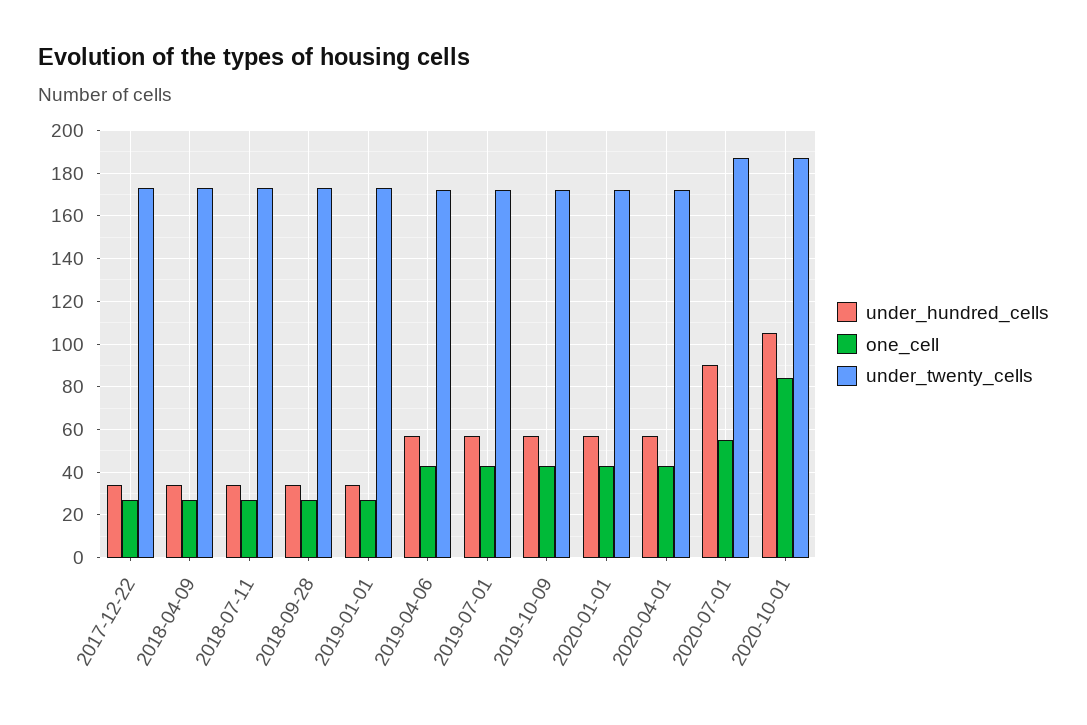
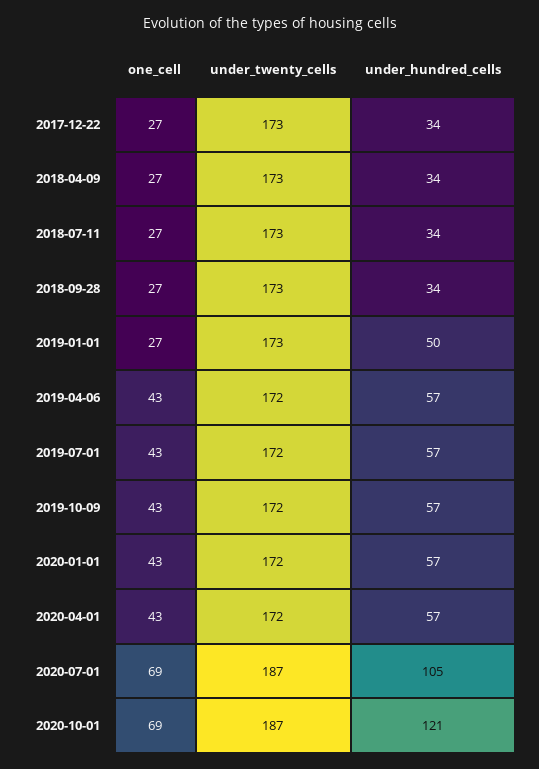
under_hundred_cells, 2019-01-01: 35 -> 50
under_hundred_cells, 2020-07-01: 90 -> 105
one_cell, 2020-07-01: 55 -> 69
under_hundred_cells, 2020-10-01: 105 -> 121
one_cell, 2020-10-01: 85 -> 69

